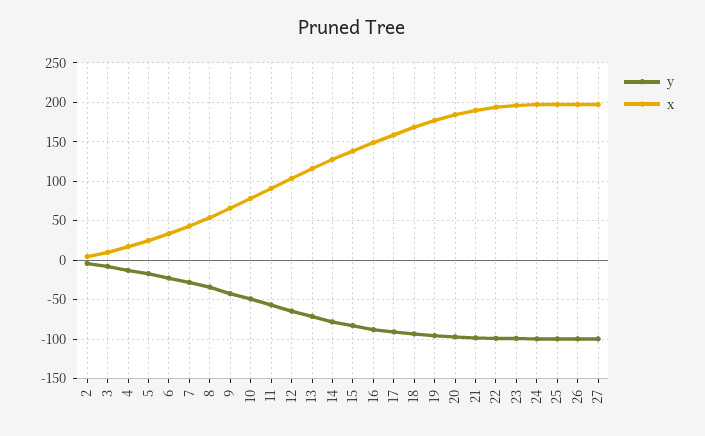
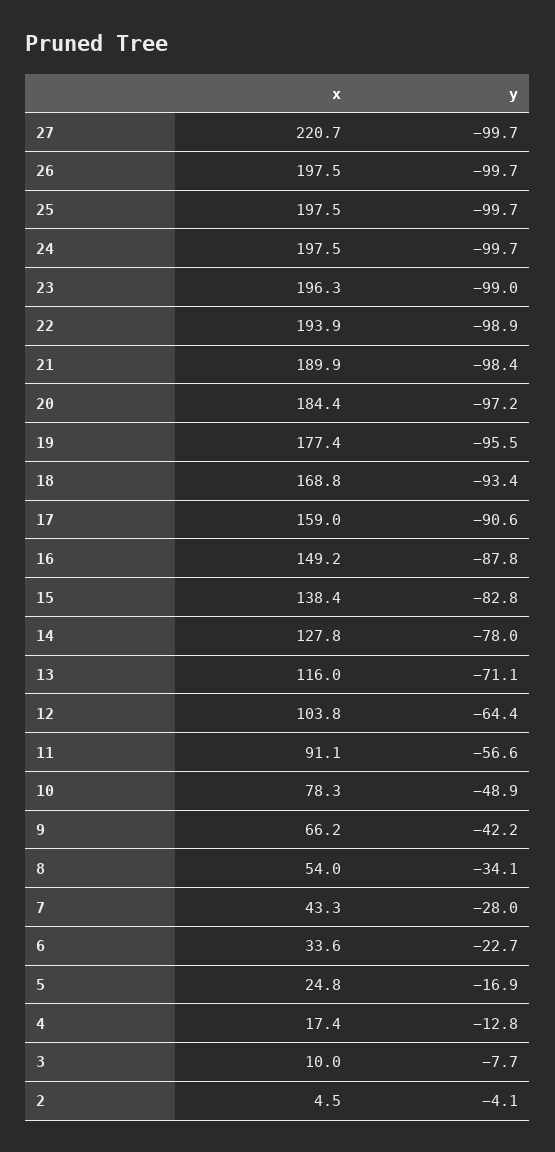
x, 27: 200 -> 220.7

